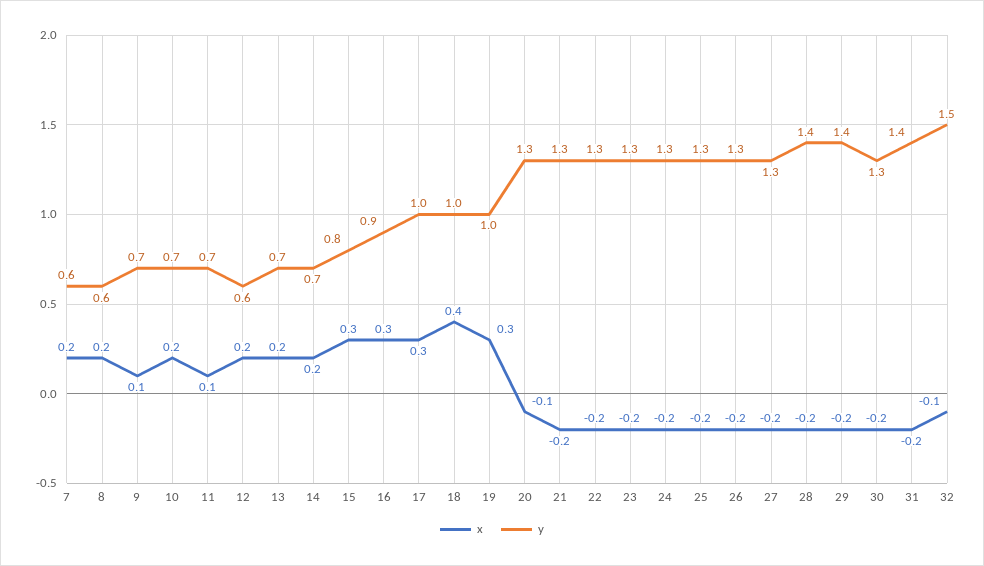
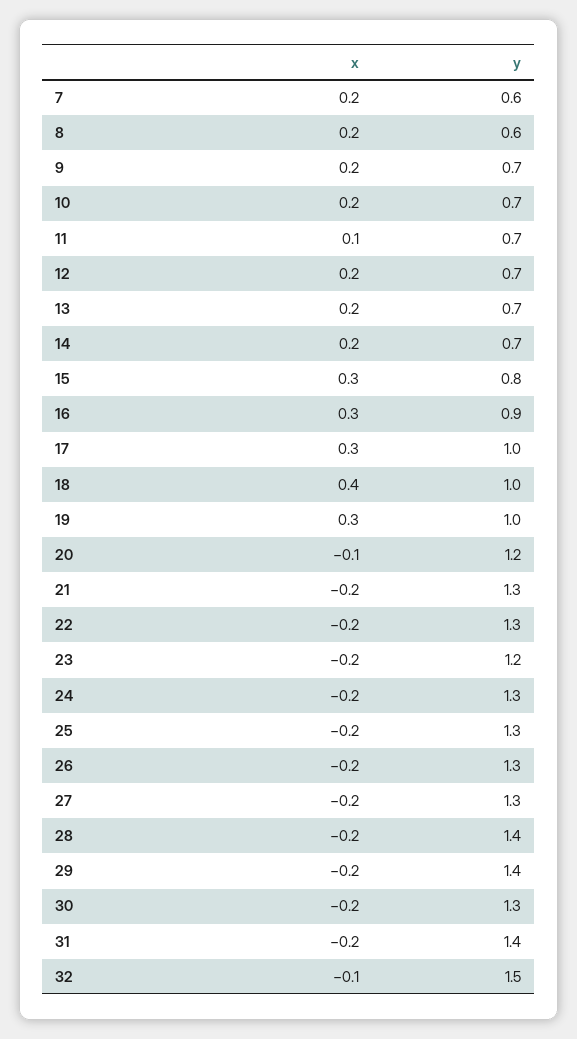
x, 9: 0.1 -> 0.2
y, 12: 0.6 -> 0.7
y, 20: 1.3 -> 1.2
y, 23: 1.3 -> 1.2

